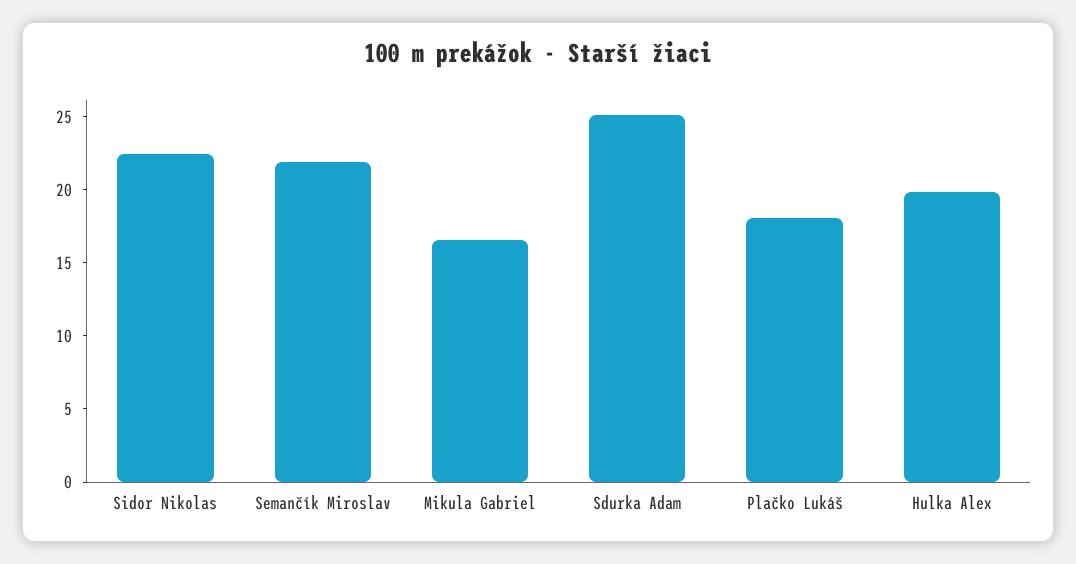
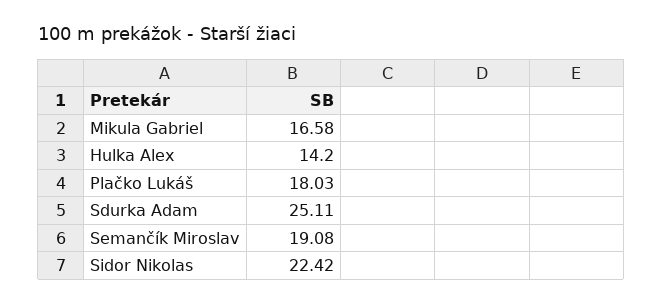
Semančík Miroslav: 22 -> 19.08
Hulka Alex: 20 -> 14.2

